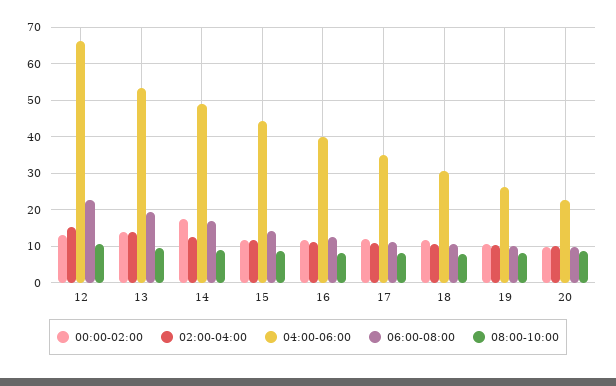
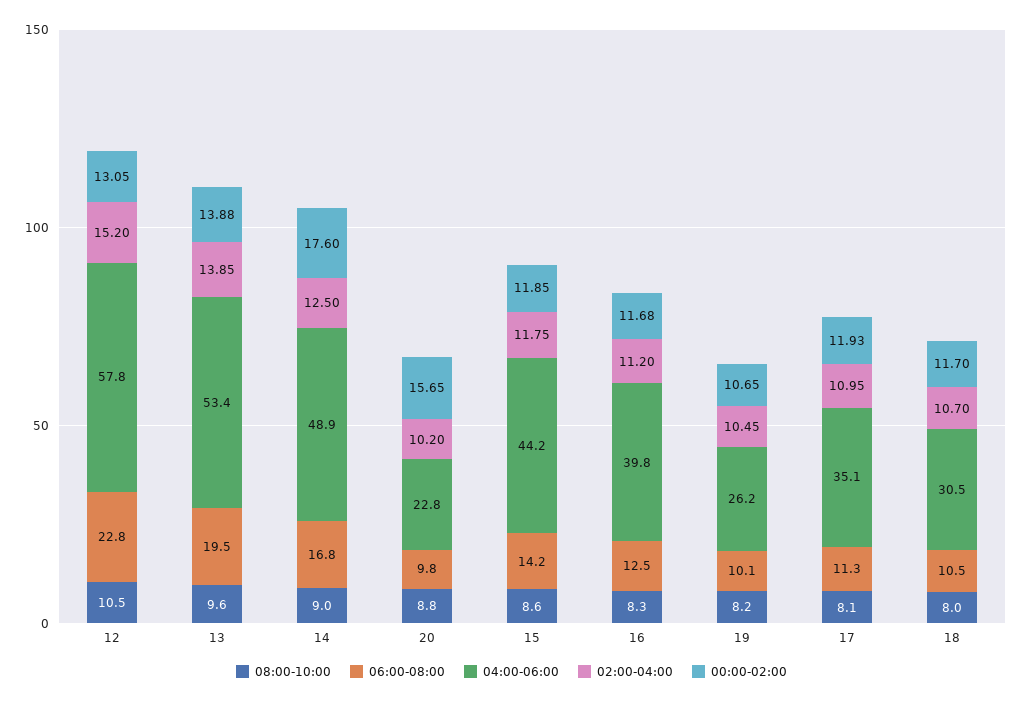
04:00-06:00, 12: 66 -> 57.8
00:00-02:00, 20: 10 -> 15.65

